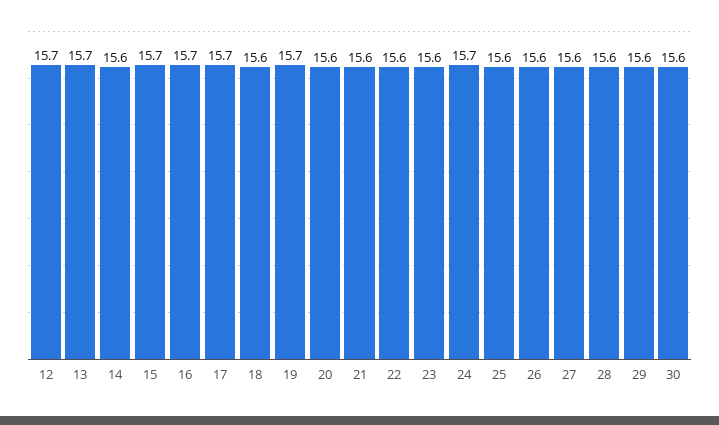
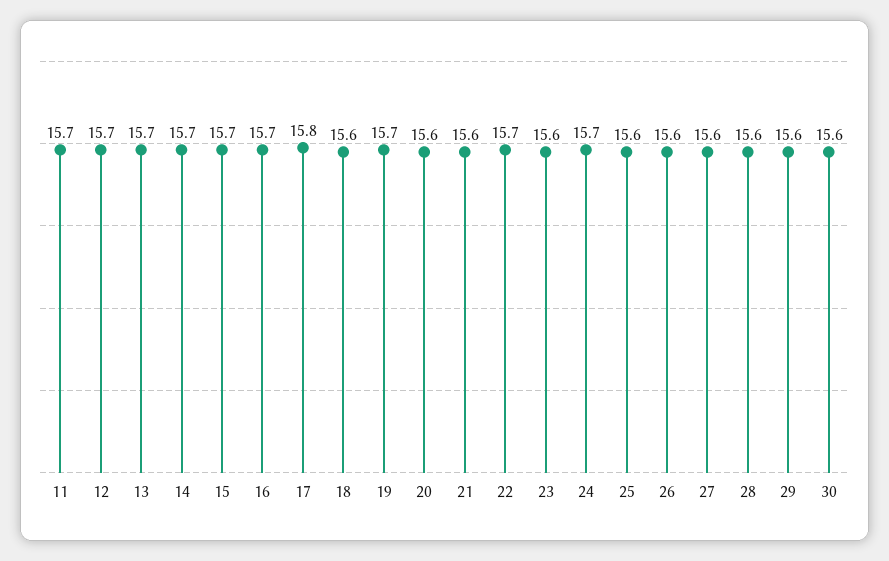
14: 15.6 -> 15.7
17: 15.7 -> 15.8
22: 15.6 -> 15.7
11: none -> 15.7

